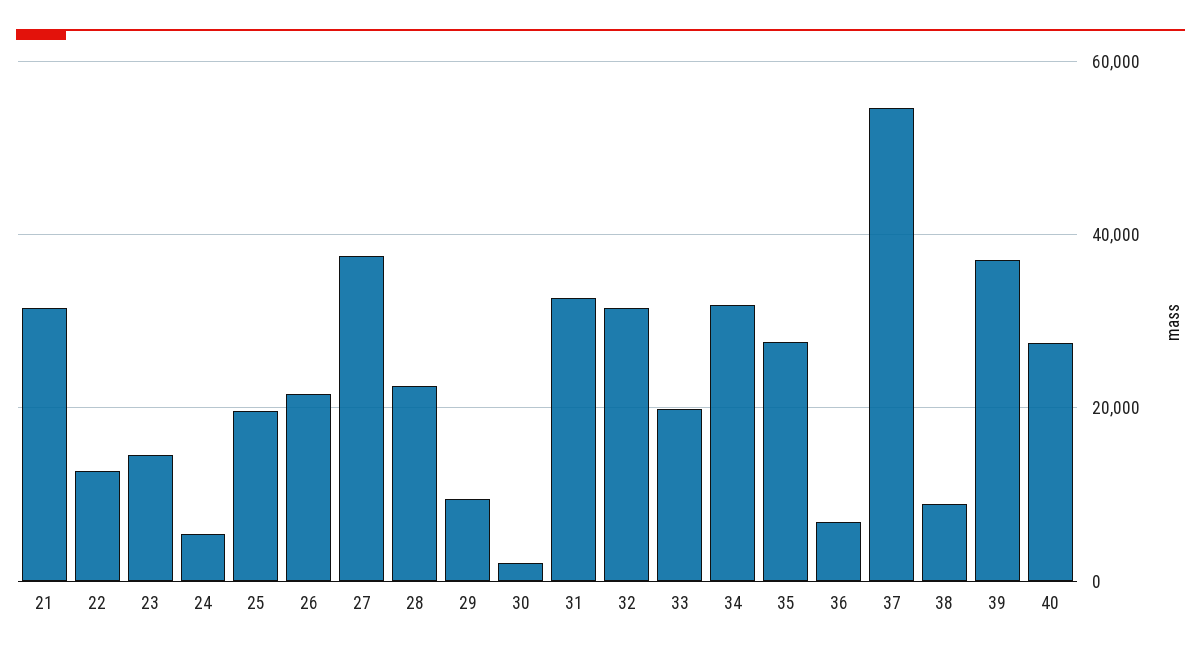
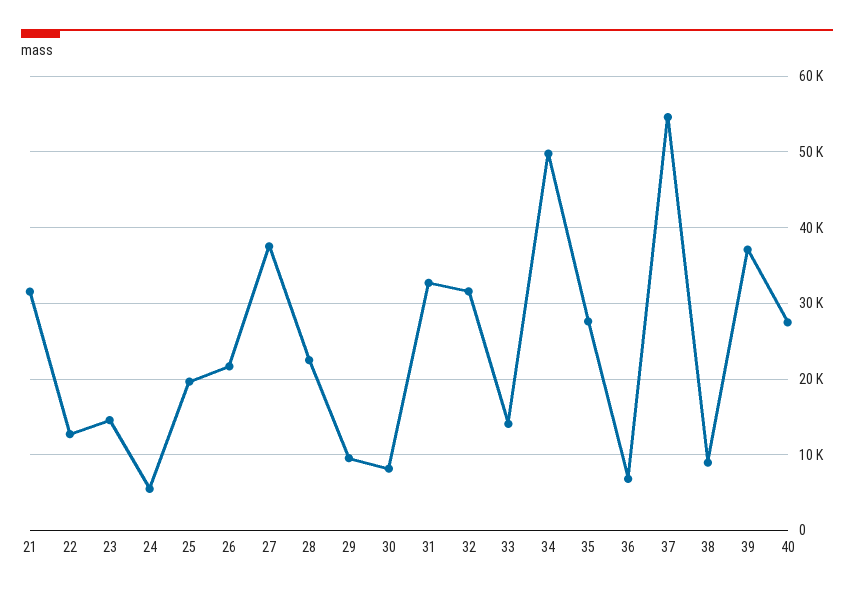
30: 2000 -> 8000
33: 20000 -> 14000
34: 32000 -> 50000

